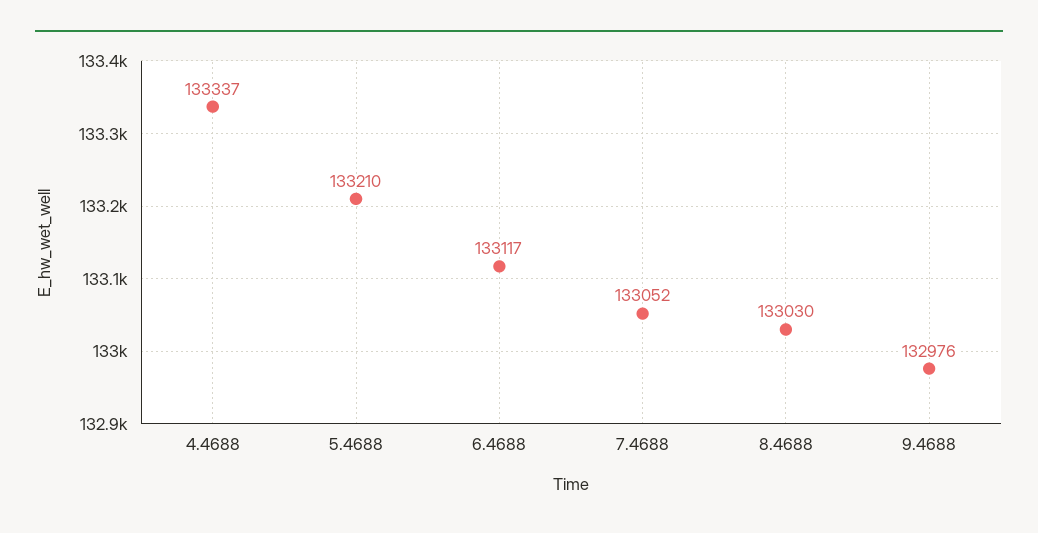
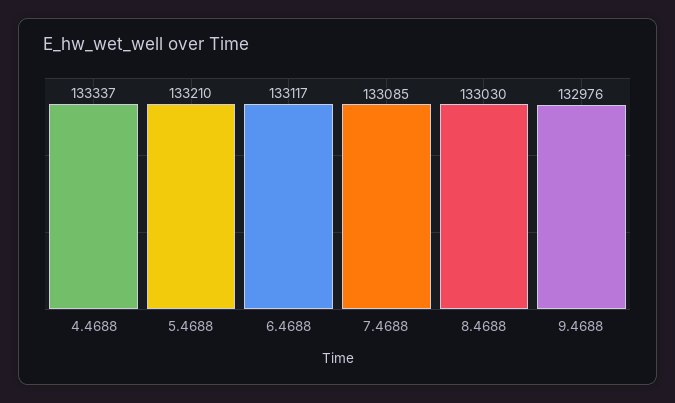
7.4688: 133052 -> 133085

